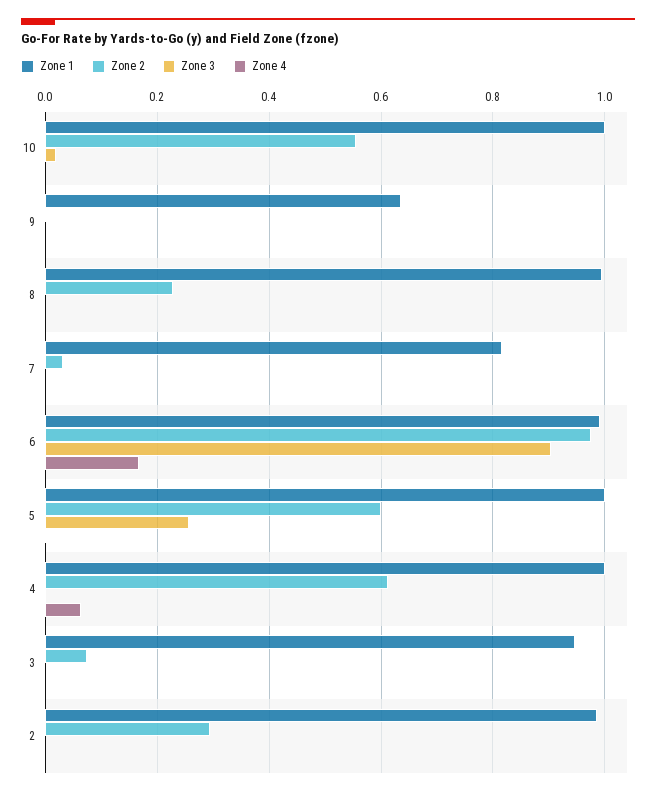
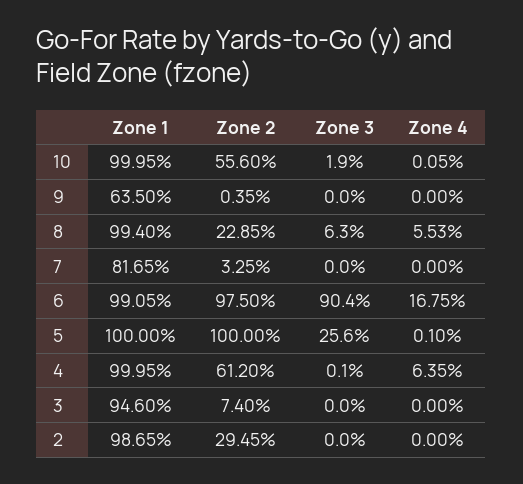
Zone 3, 8: 0 -> 0.063
Zone 4, 8: 0 -> 0.0553
Zone 2, 5: 0.6 -> 1

